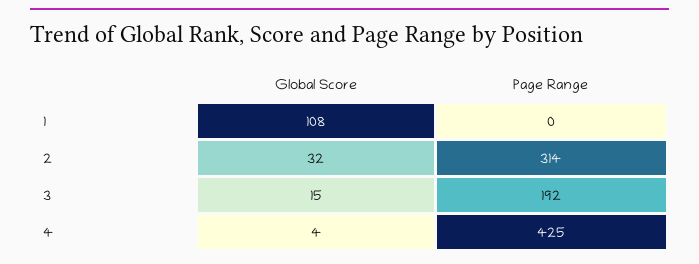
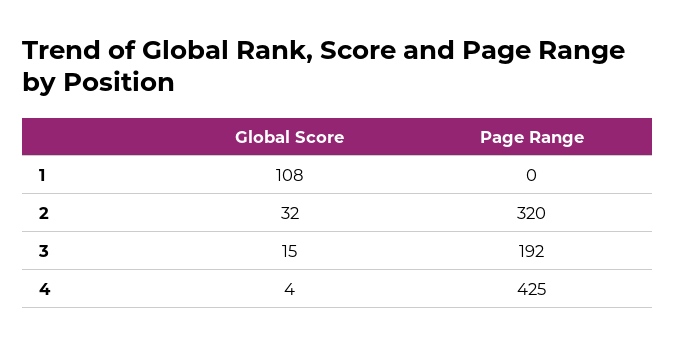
Page Range, 2: 314 -> 320

